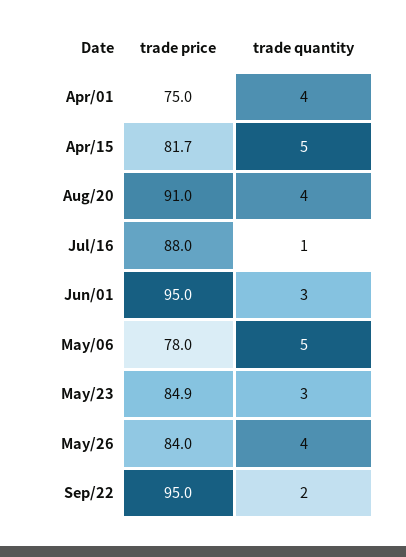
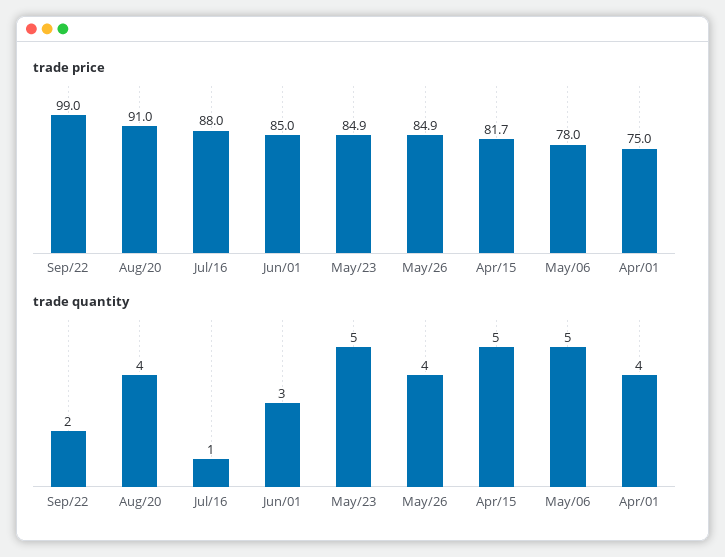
trade price, Jun/01: 95 -> 85
trade quantity, May/23: 3 -> 5
trade price, May/26: 84 -> 84.9
trade price, Sep/22: 95 -> 99

